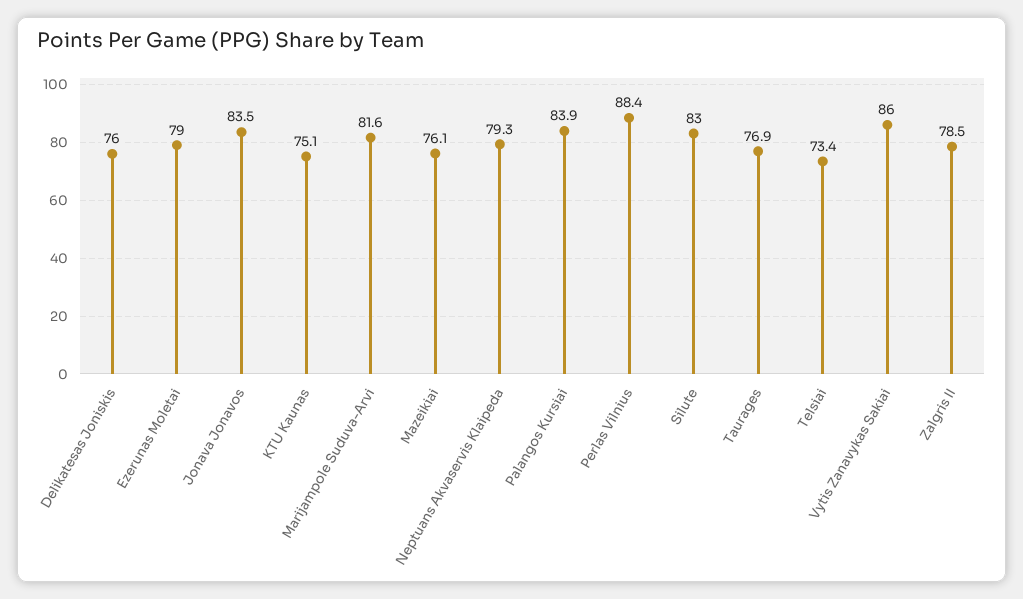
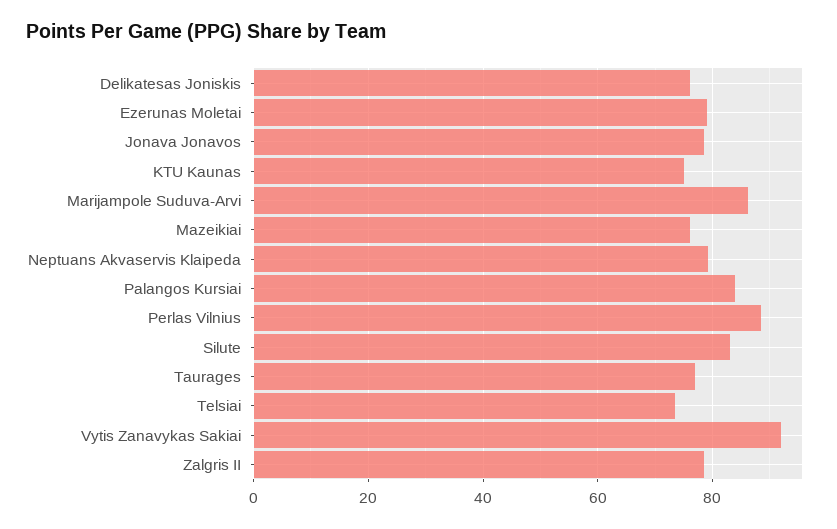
Jonava Jonavos: 83.5 -> 78
Marijampole Suduva-Arvi: 81.6 -> 86
Vytis Zanavykas Sakiai: 86 -> 92

